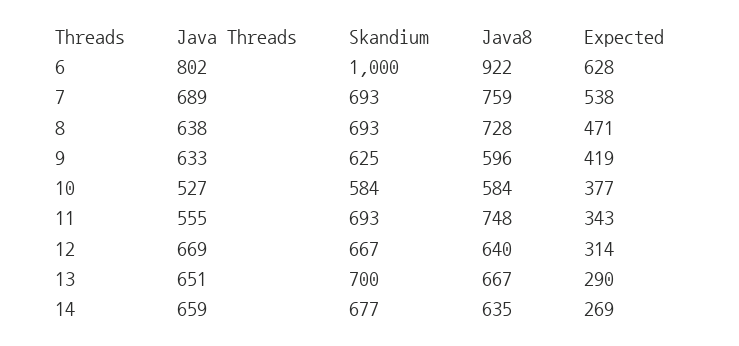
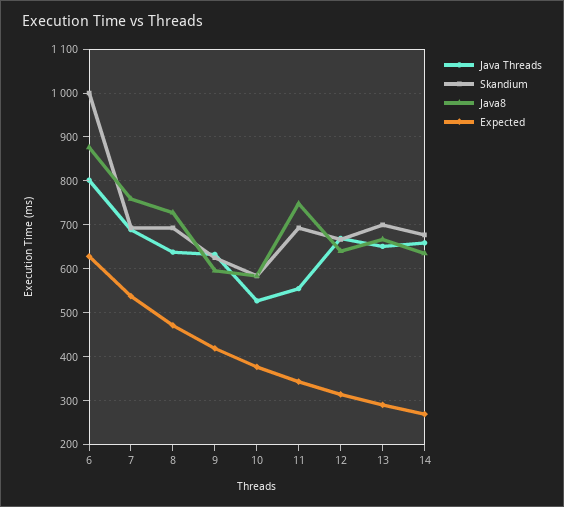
Java8, 6: 922 -> 880

